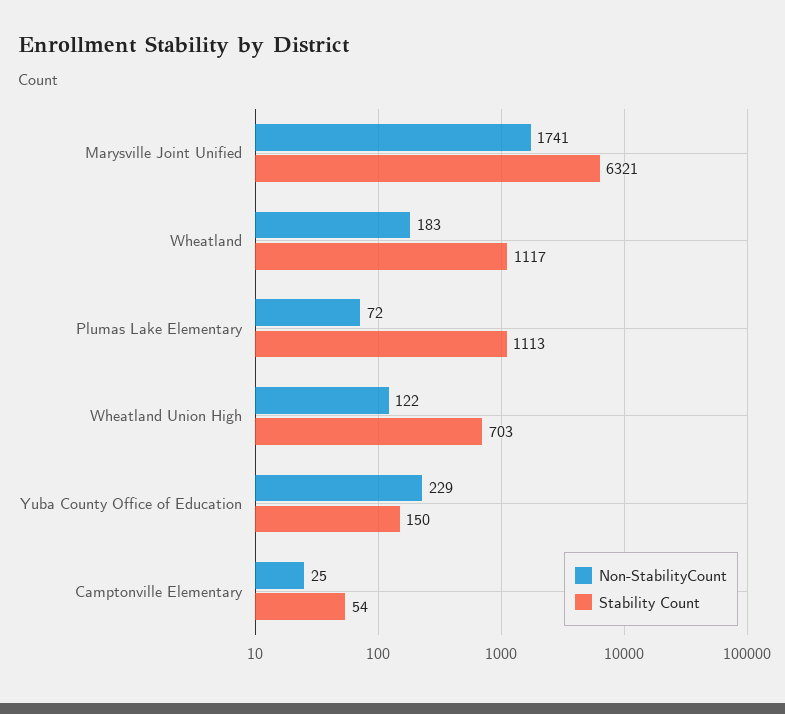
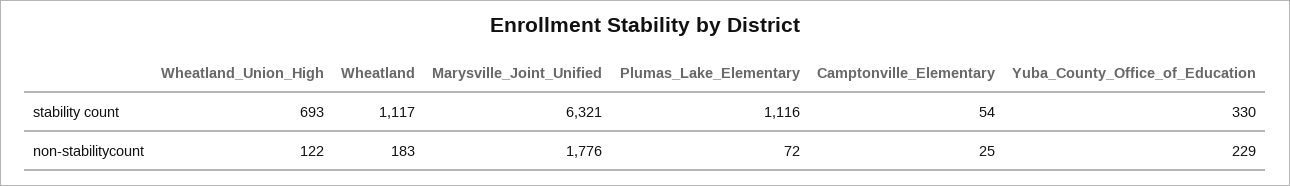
Non-StabilityCount, Marysville Joint Unified: 1741 -> 1776
Stability Count, Plumas Lake Elementary: 1113 -> 1116
Stability Count, Wheatland Union High: 703 -> 693
Stability Count, Yuba County Office of Education: 150 -> 330

